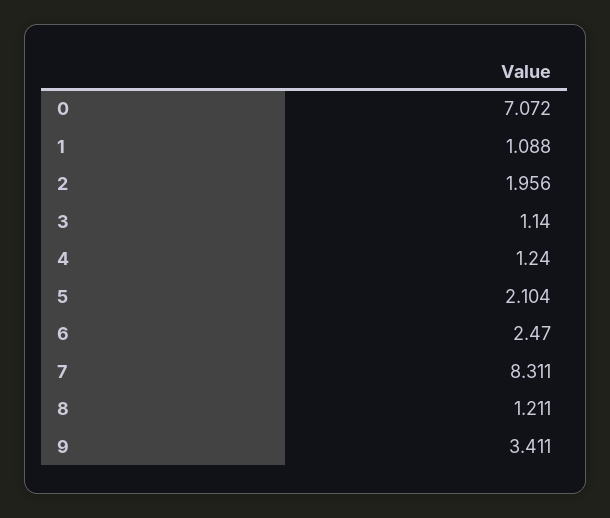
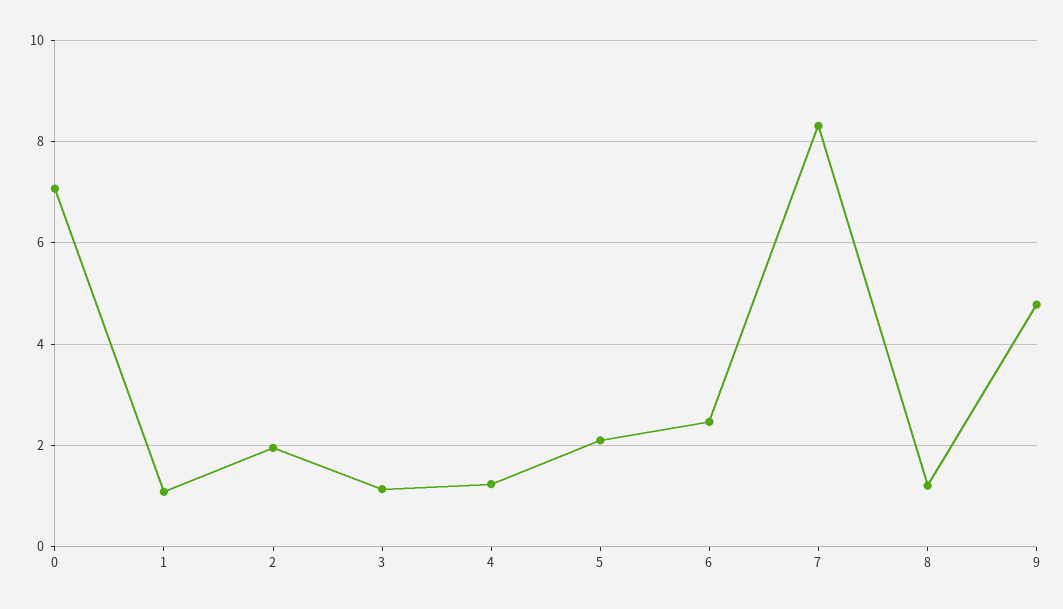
9: 3.411 -> 4.8

